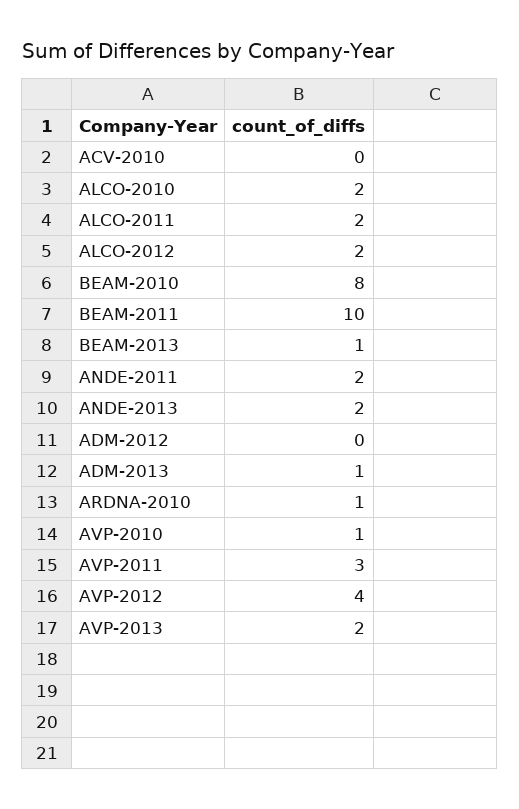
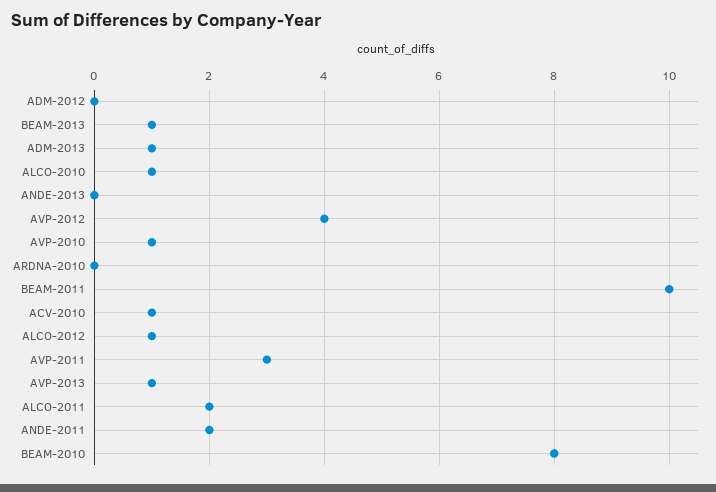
ACV-2010: 0 -> 1
ALCO-2010: 2 -> 1
ALCO-2012: 2 -> 1
ANDE-2013: 2 -> 0
ARDNA-2010: 1 -> 0
AVP-2013: 2 -> 1

